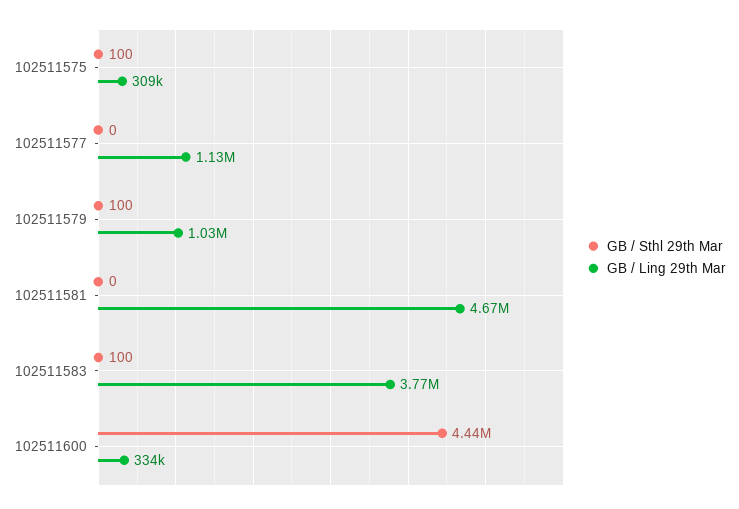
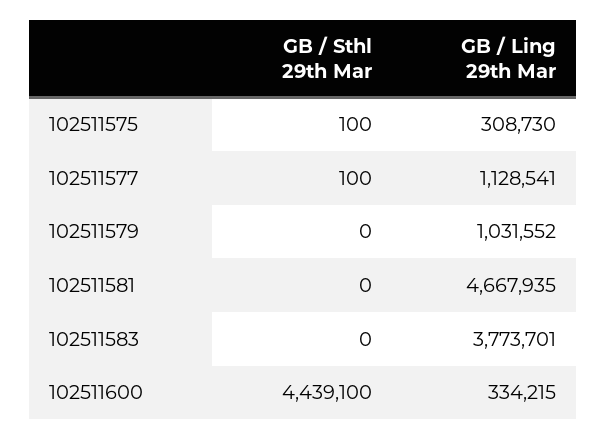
GB / Sthl 29th Mar, 102511577: 0 -> 100
GB / Sthl 29th Mar, 102511579: 100 -> 0
GB / Sthl 29th Mar, 102511583: 100 -> 0

